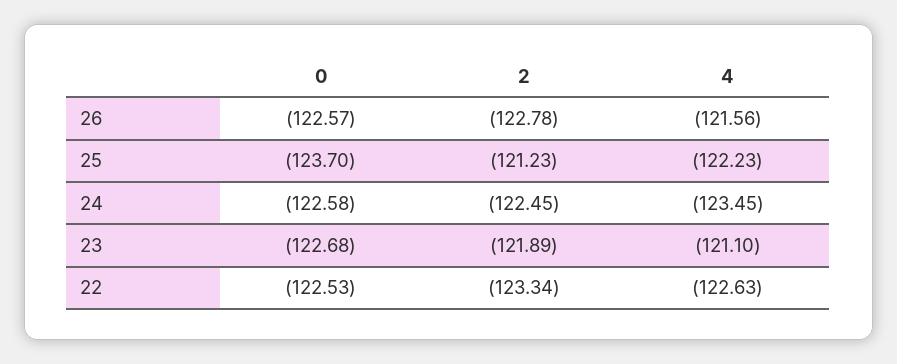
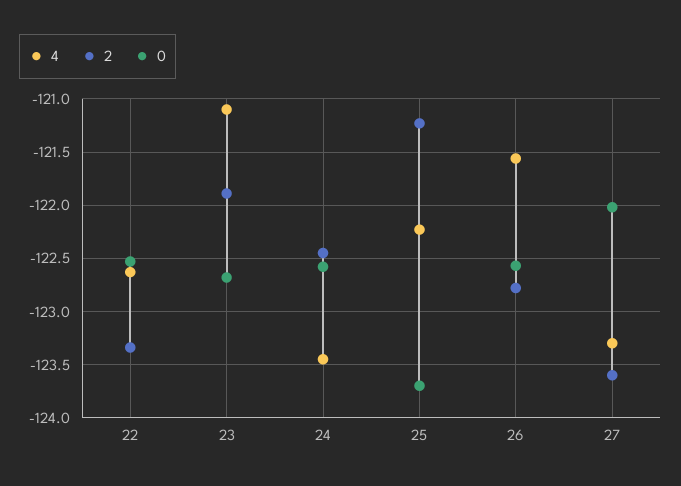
4, 27: none -> -123.3
2, 27: none -> -123.6
0, 27: none -> -122

